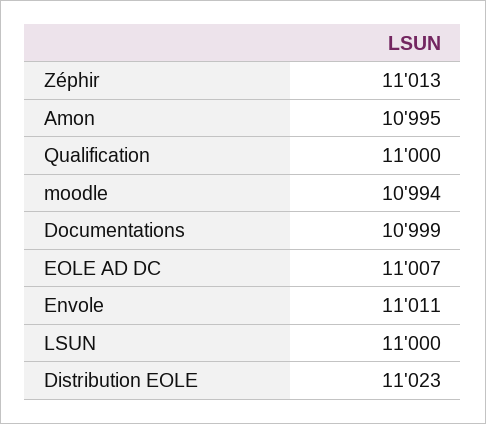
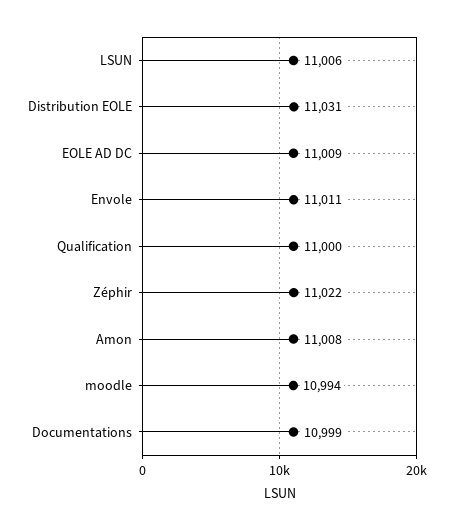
Zéphir: 11013 -> 11022
Amon: 10995 -> 11008
EOLE AD DC: 11007 -> 11009
LSUN: 11000 -> 11006
Distribution EOLE: 11023 -> 11031

